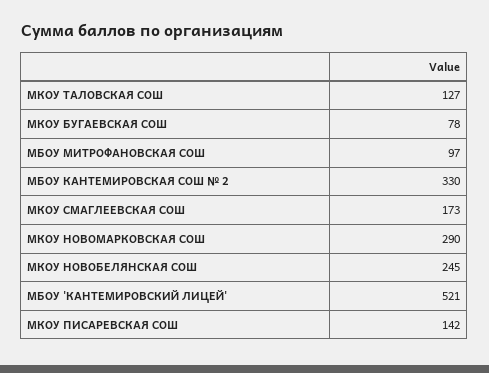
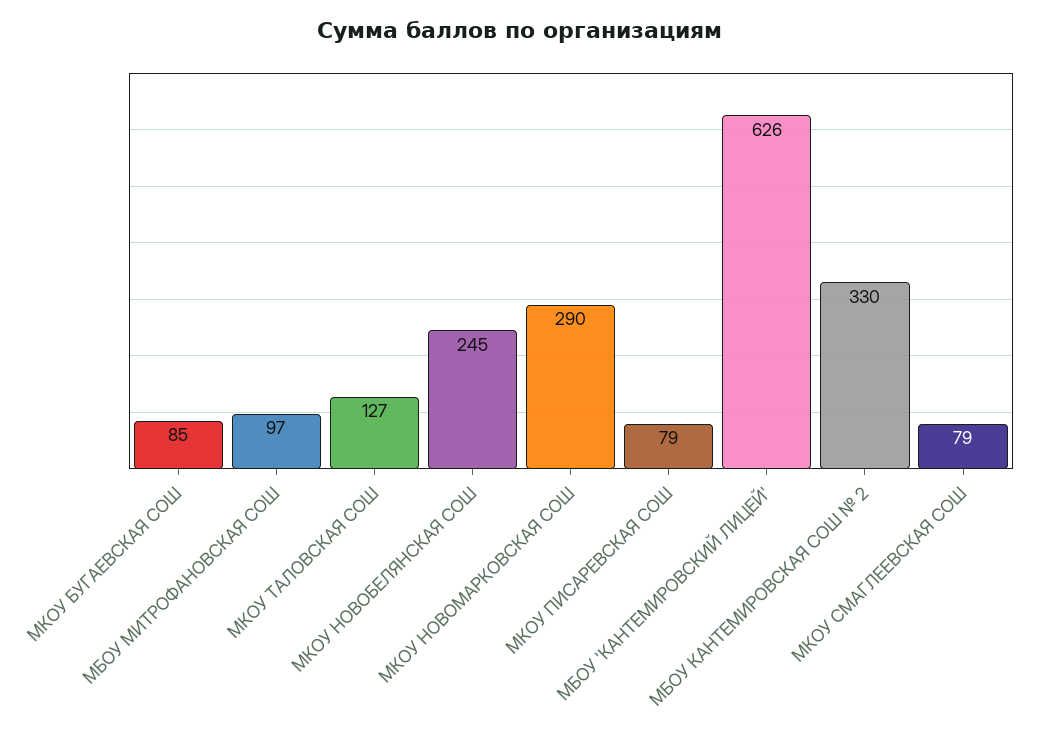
МКОУ БУГАЕВСКАЯ СОШ: 78 -> 85
МКОУ СМАГЛЕЕВСКАЯ СОШ: 173 -> 79
МБОУ 'КАНТЕМИРОВСКИЙ ЛИЦЕЙ': 521 -> 626
МКОУ ПИСАРЕВСКАЯ СОШ: 142 -> 79

